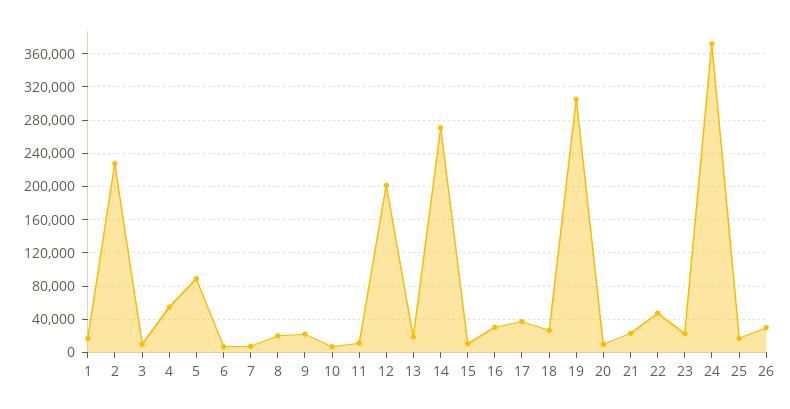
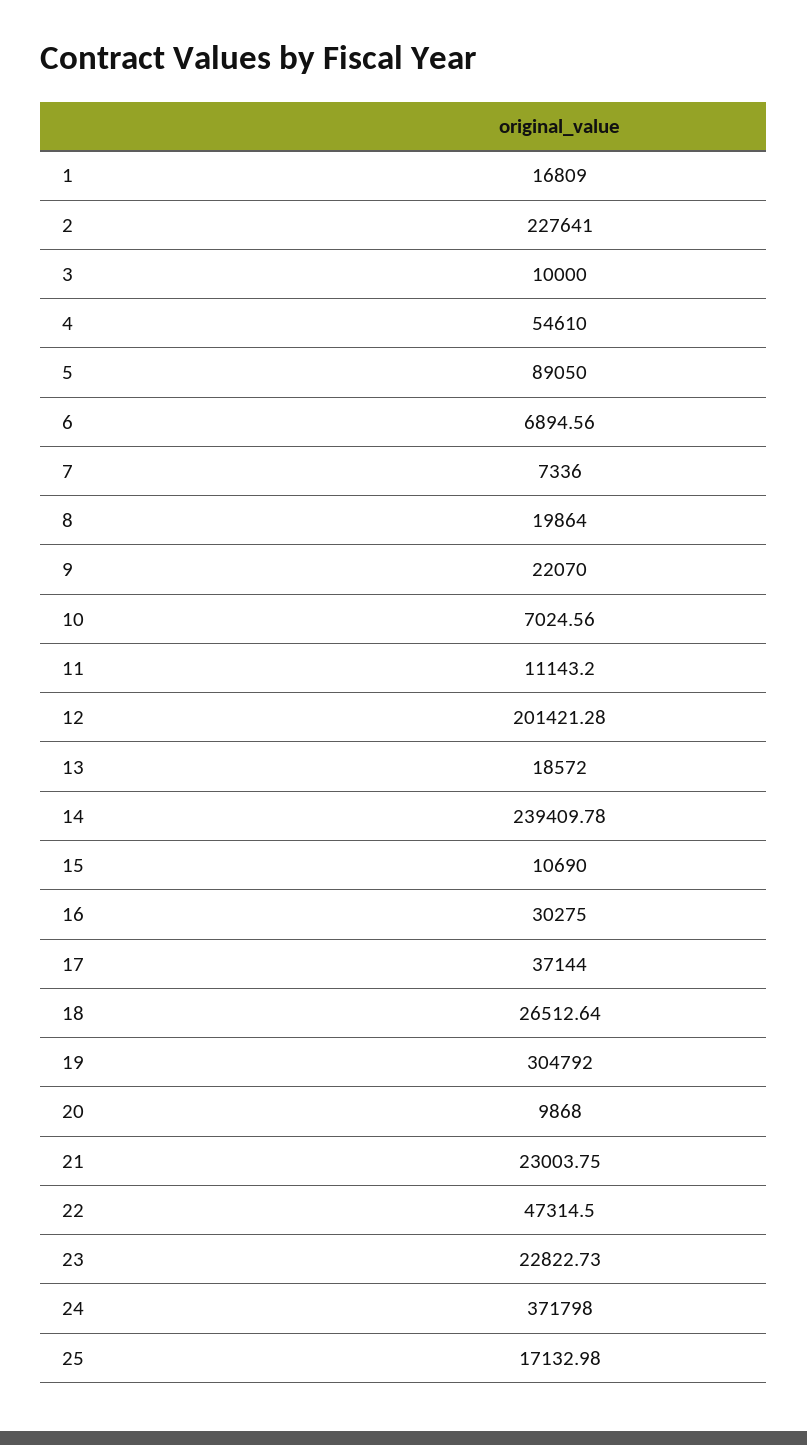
14: 270000 -> 239409.78
26: 30000 -> none

